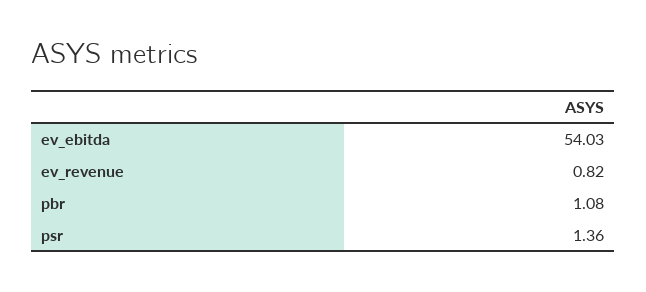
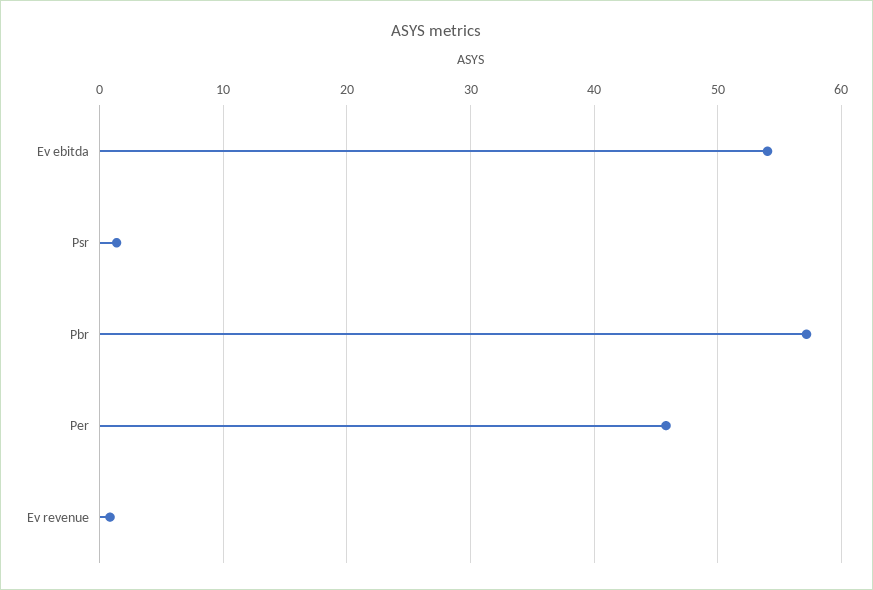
pbr: 1.08 -> 57
Per: none -> 46

